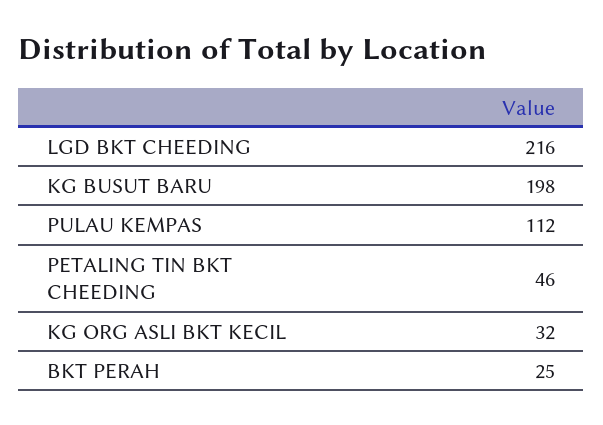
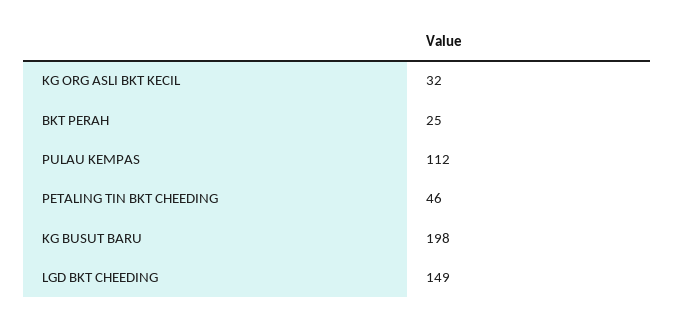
LGD BKT CHEEDING: 216 -> 149

